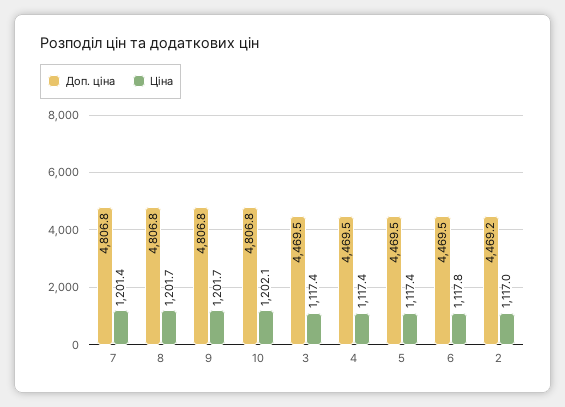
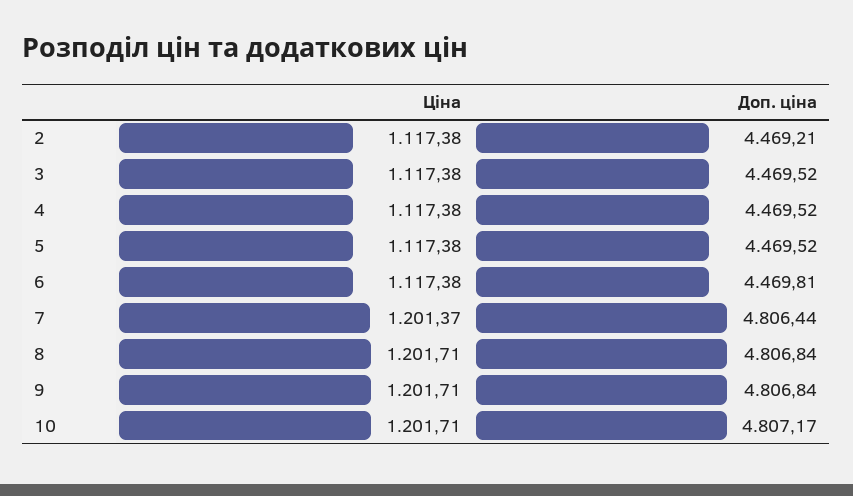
Доп. ціна, 7: 4806.8 -> 4806.44
Доп. ціна, 10: 4806.8 -> 4807.17
Ціна, 10: 1202.1 -> 1201.71
Доп. ціна, 6: 4469.5 -> 4469.81
Ціна, 6: 1117.8 -> 1117.38
Ціна, 2: 1117 -> 1117.38

